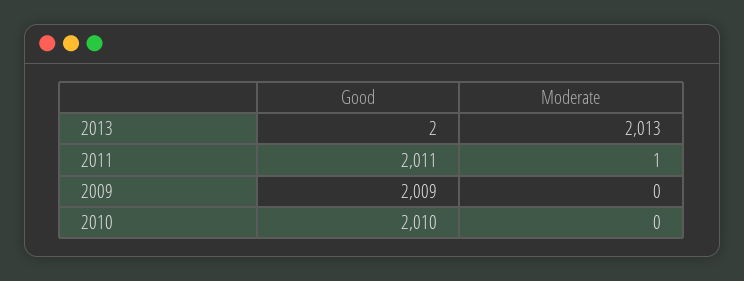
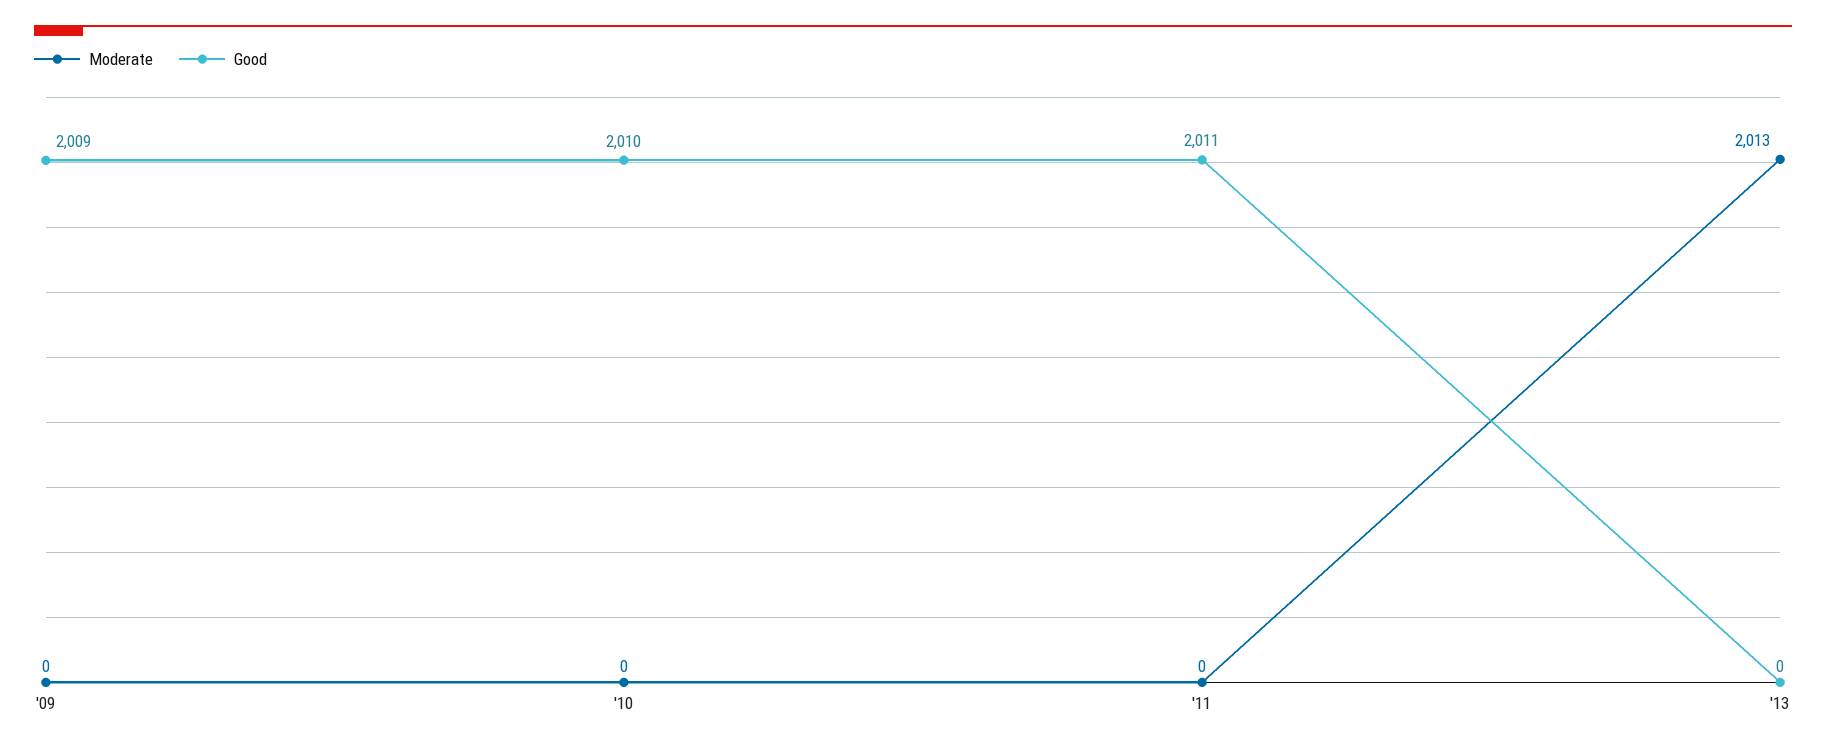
Good, 2013: 2 -> 0
Moderate, 2011: 1 -> 0

